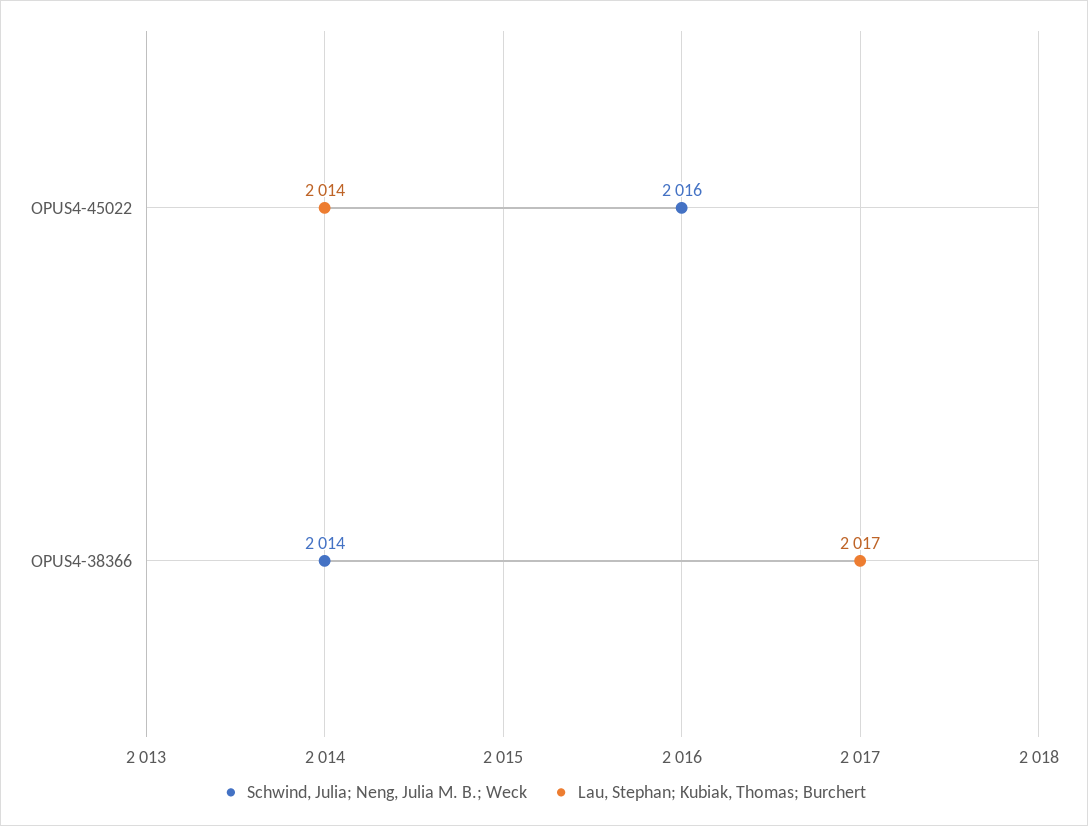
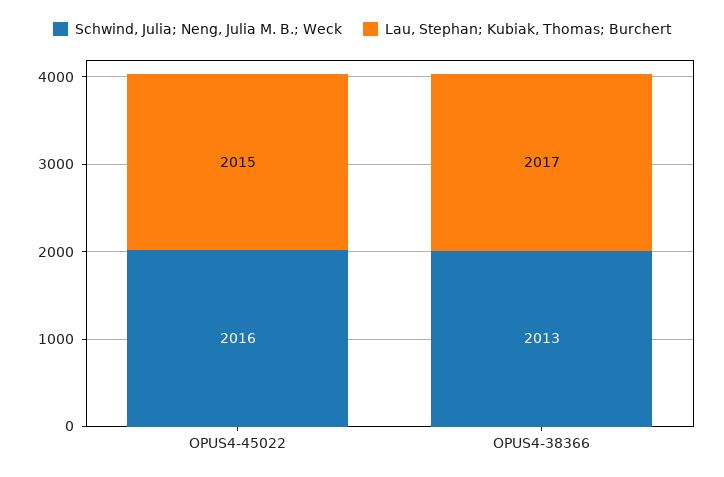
Lau, Stephan; Kubiak, Thomas; Burchert, OPUS4-45022: 2014 -> 2015
Schwind, Julia; Neng, Julia M. B.; Weck, OPUS4-38366: 2014 -> 2013

